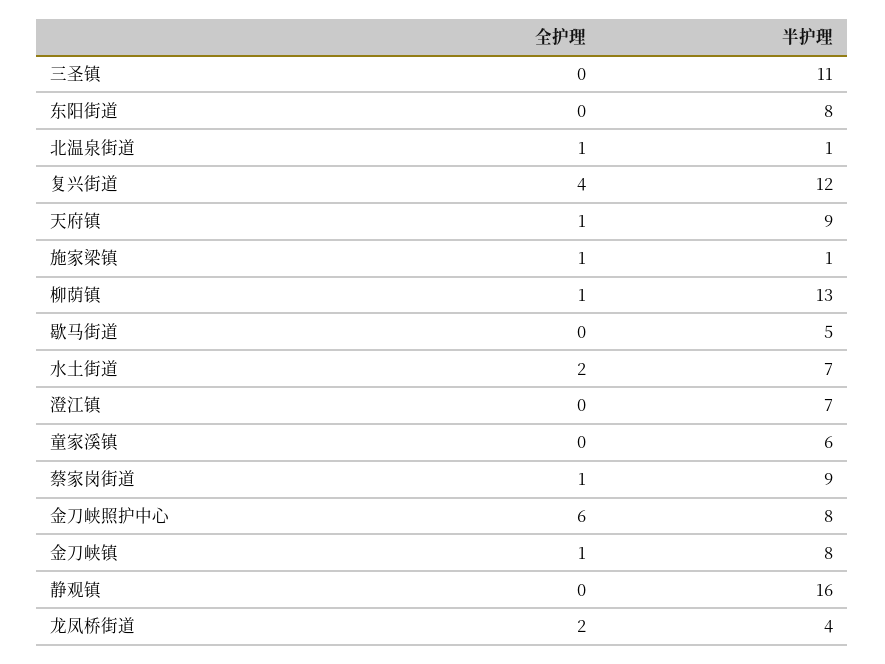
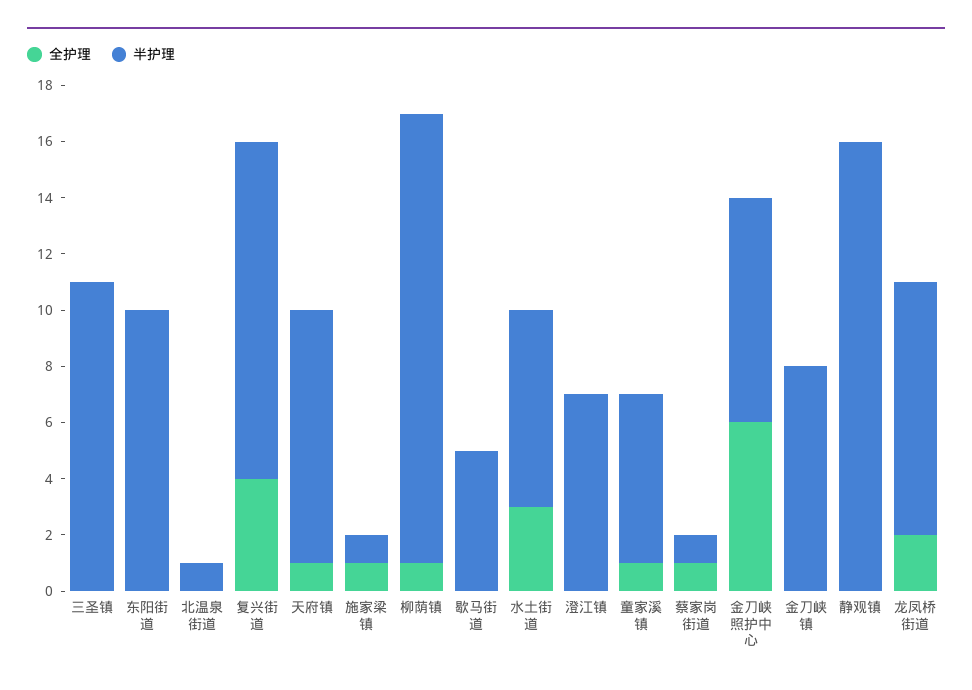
半护理, 东阳街道: 8 -> 10
全护理, 北温泉街道: 1 -> 0
半护理, 柳荫镇: 13 -> 16
全护理, 水土街道: 2 -> 3
全护理, 童家溪镇: 0 -> 1
半护理, 蔡家岗街道: 9 -> 1
全护理, 金刀峡镇: 1 -> 0
半护理, 龙凤桥街道: 4 -> 9

